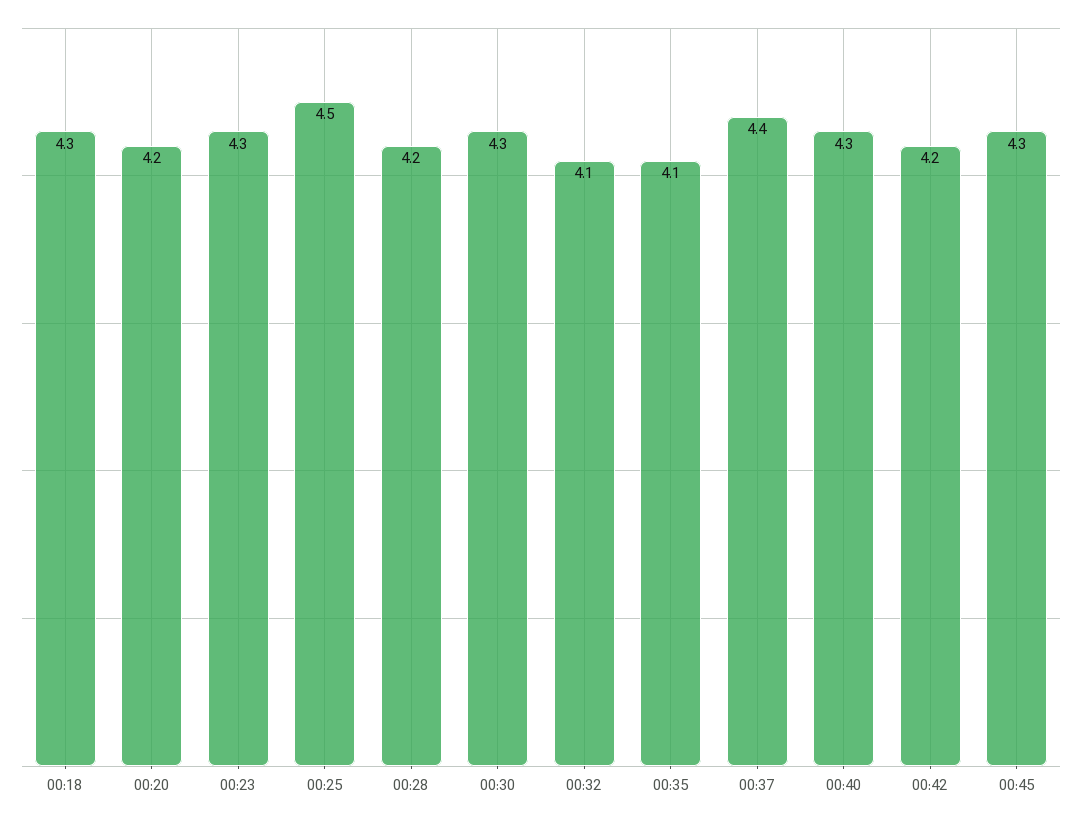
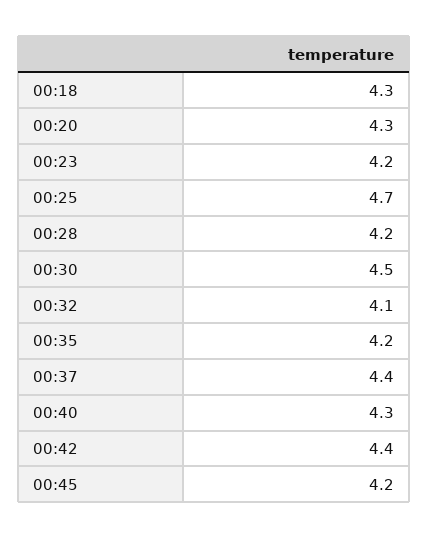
00:20: 4.2 -> 4.3
00:23: 4.3 -> 4.2
00:25: 4.5 -> 4.7
00:30: 4.3 -> 4.5
00:35: 4.1 -> 4.2
00:42: 4.2 -> 4.4
00:45: 4.3 -> 4.2

